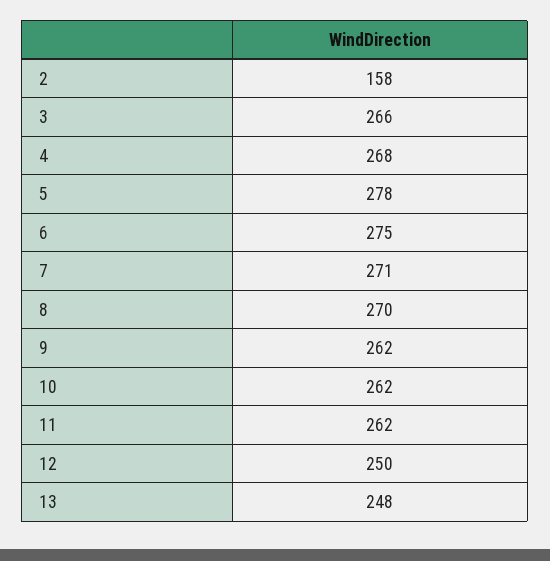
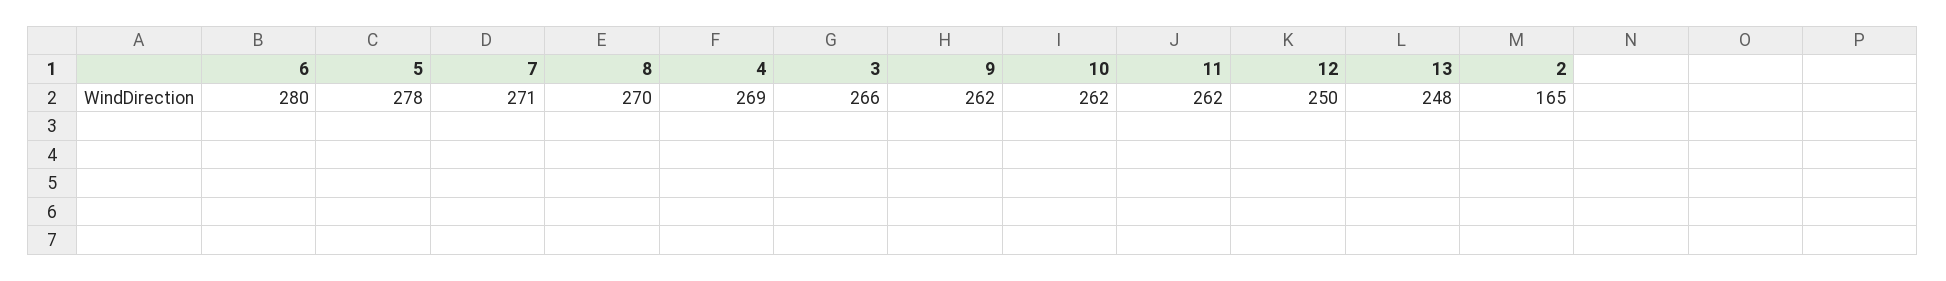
2: 158 -> 165
4: 268 -> 269
6: 275 -> 280

